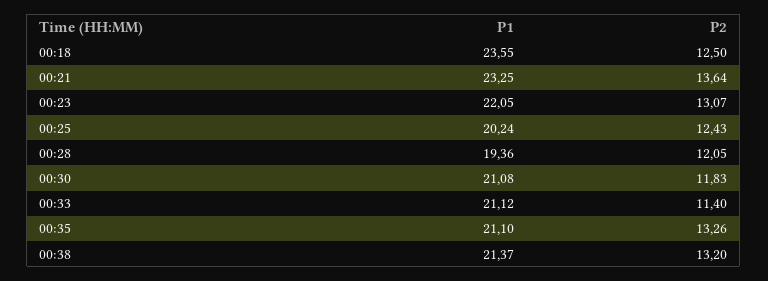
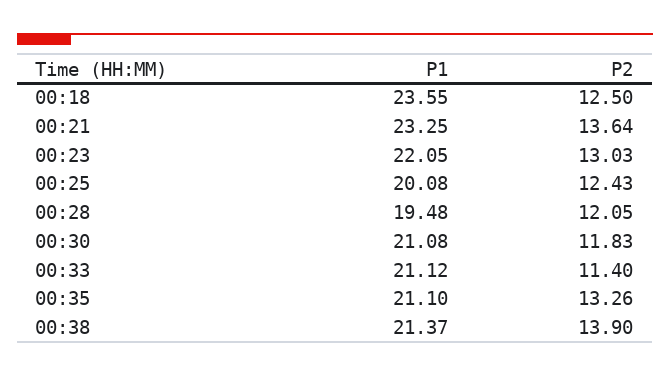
P2, 00:23: 13.07 -> 13.03
P1, 00:25: 20.24 -> 20.08
P1, 00:28: 19.36 -> 19.48
P2, 00:38: 13.2 -> 13.9

